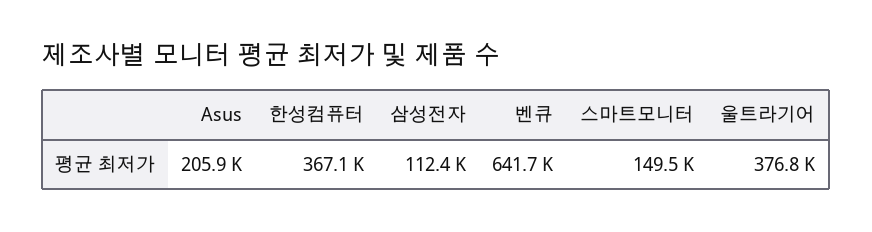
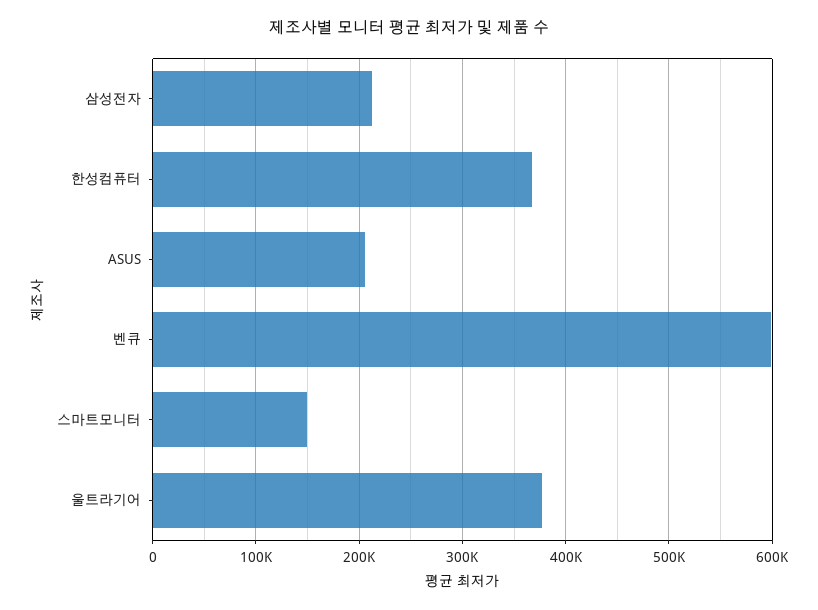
삼성전자: 112400 -> 210000
벤큐: 641700 -> 600000

